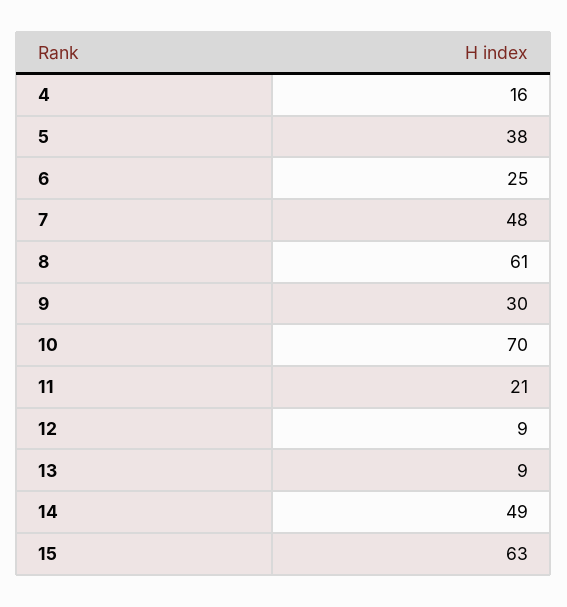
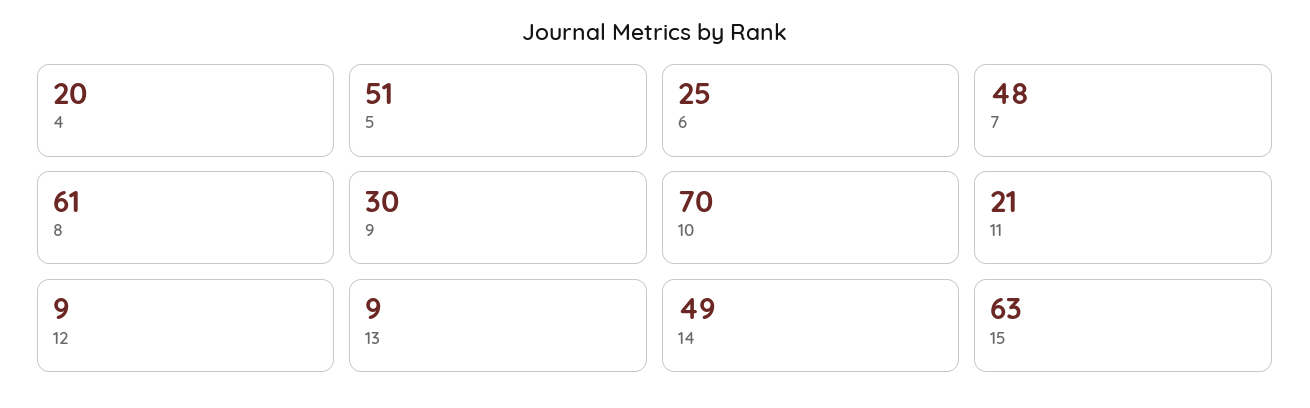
4: 16 -> 20
5: 38 -> 51

